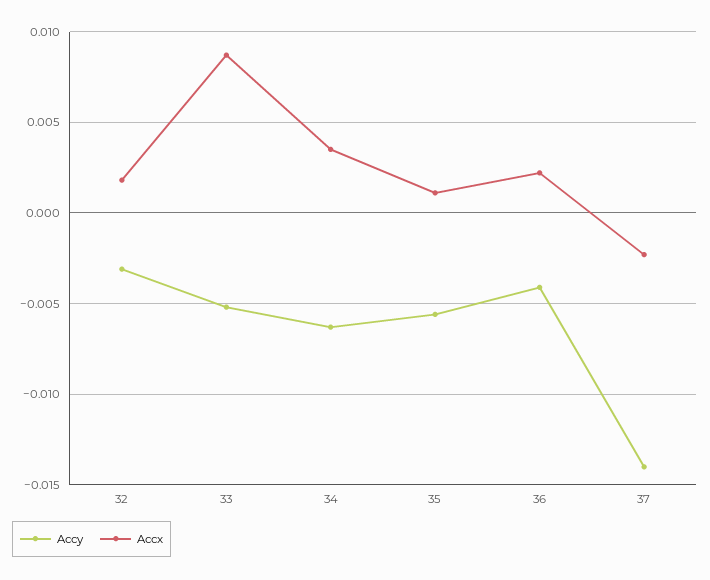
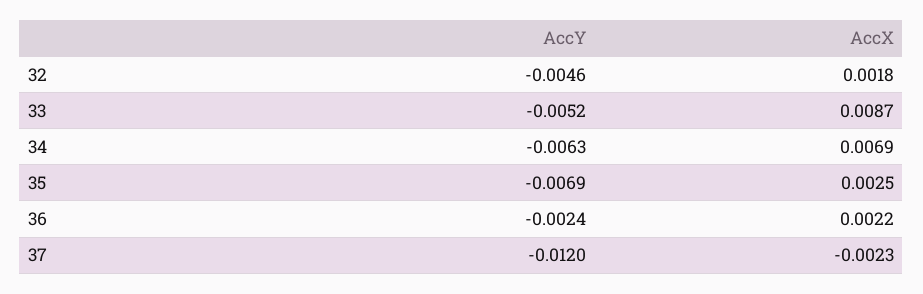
Accy, 32: -0.003 -> -0.0046
Accx, 34: 0.0035 -> 0.0069
Accy, 35: -0.0055 -> -0.0069
Accx, 35: 0.001 -> 0.0025
Accy, 36: -0.004 -> -0.0024
Accy, 37: -0.014 -> -0.012

